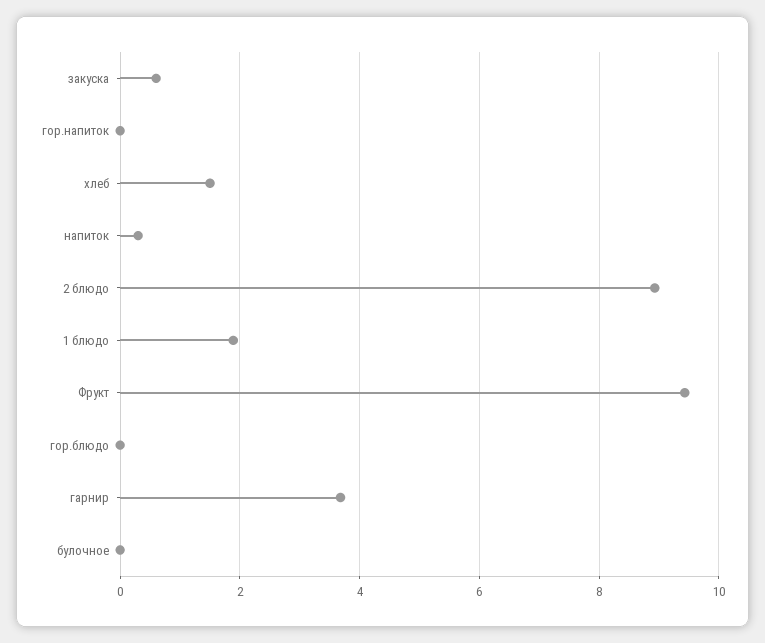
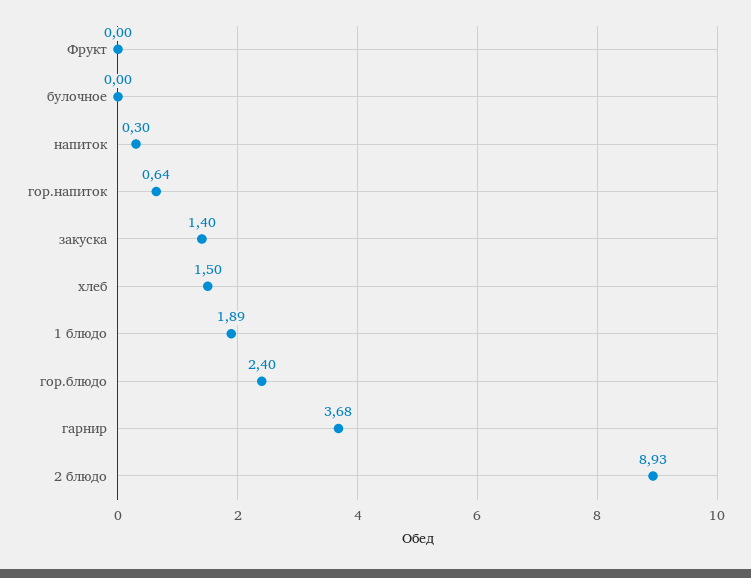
закуска: 0.6 -> 1.4
гор.напиток: 0 -> 0.64
Фрукт: 9.4 -> 0
гор.блюдо: 0 -> 2.4

